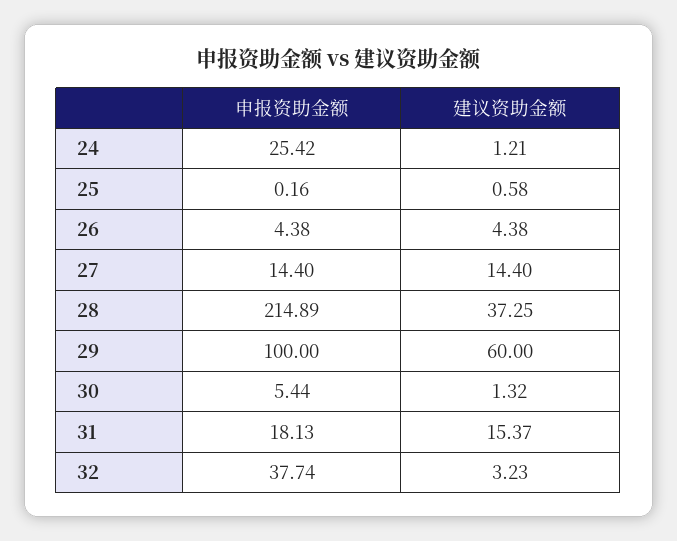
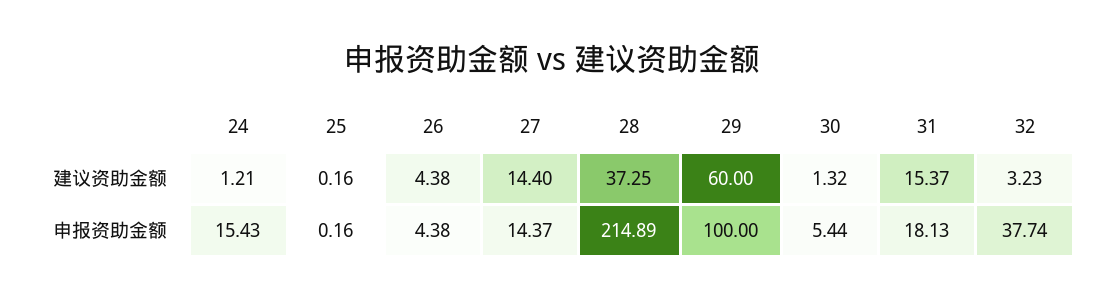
申报资助金额, 24: 25.42 -> 15.43
建议资助金额, 25: 0.58 -> 0.16
申报资助金额, 27: 14.4 -> 14.37

